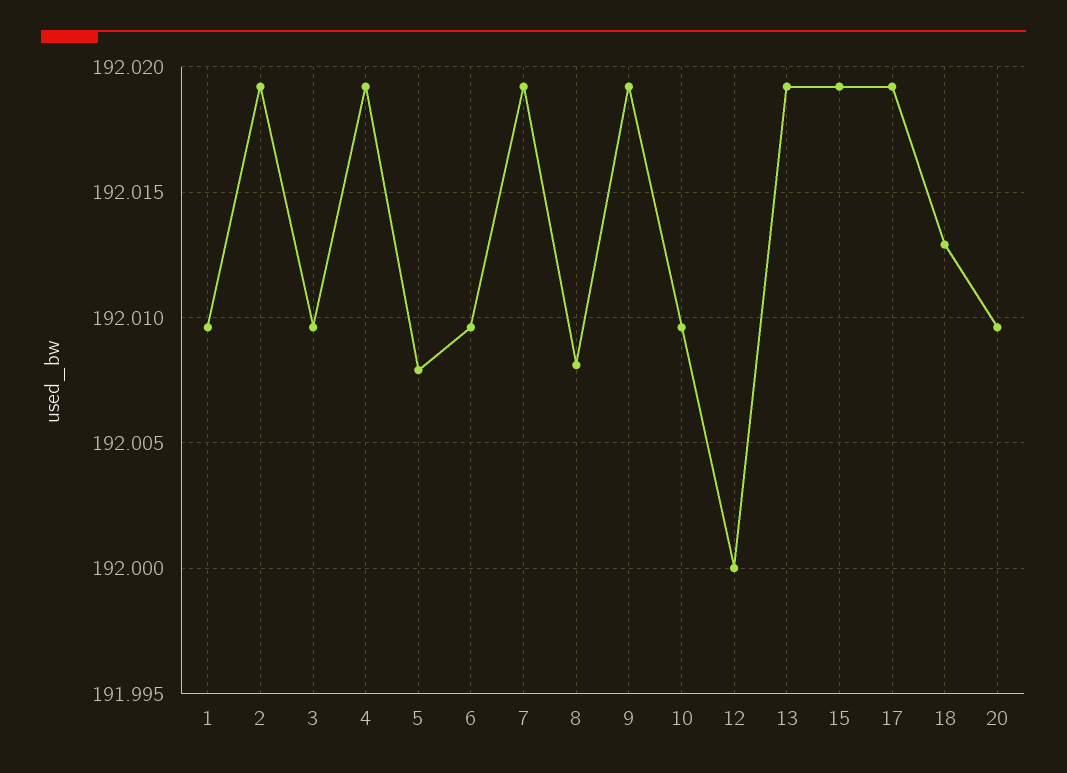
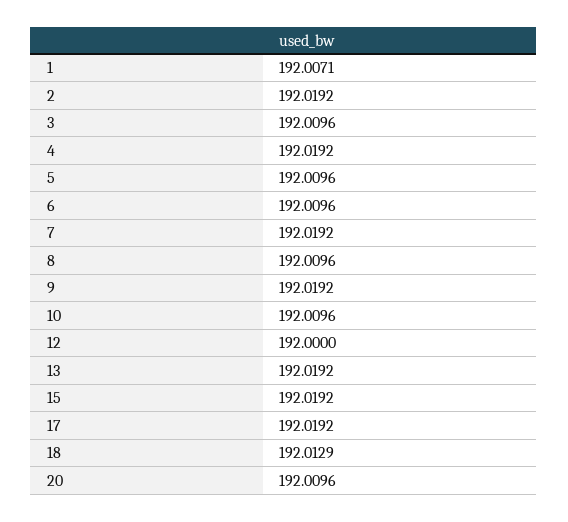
1: 192.0095 -> 192.0071
5: 192.008 -> 192.0096
8: 192.008 -> 192.0096

